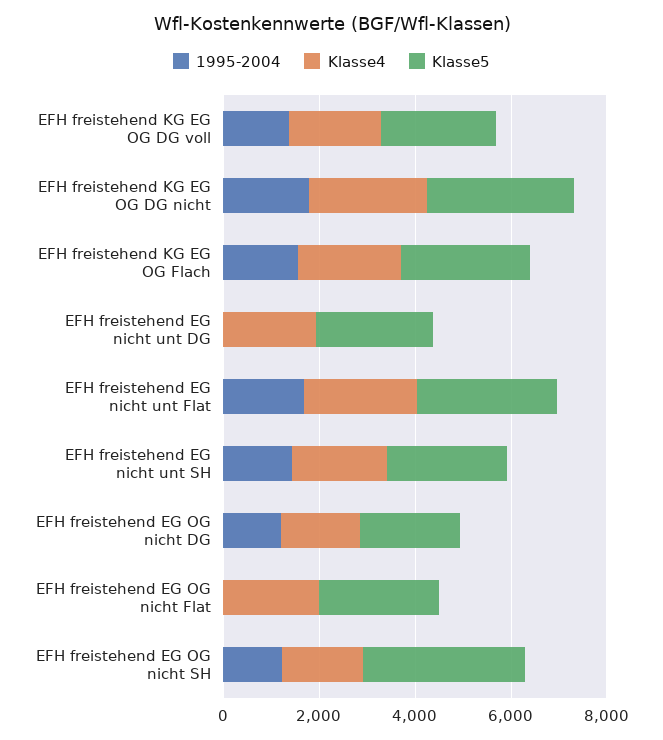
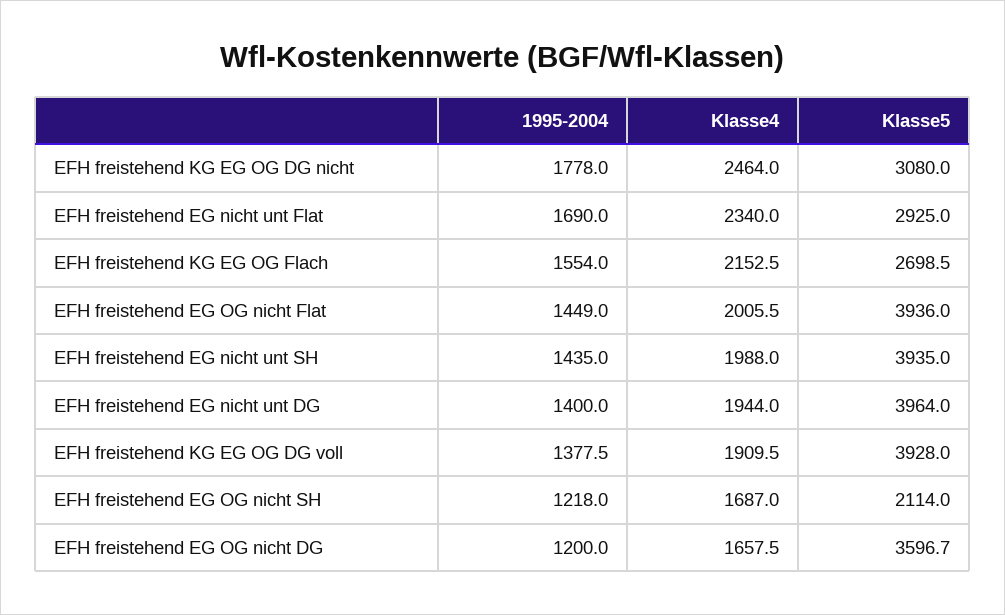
Klasse5, EFH freistehend KG EG OG DG voll: 2500 -> 3928
1995-2004, EFH freistehend EG nicht unt DG: 0 -> 1400
Klasse5, EFH freistehend EG nicht unt DG: 2500 -> 3964
Klasse5, EFH freistehend EG nicht unt SH: 2500 -> 3935
Klasse5, EFH freistehend EG OG nicht DG: 2000 -> 3596.7
1995-2004, EFH freistehend EG OG nicht Flat: 0 -> 1449
Klasse5, EFH freistehend EG OG nicht Flat: 2500 -> 3936
Klasse5, EFH freistehend EG OG nicht SH: 3500 -> 2114

